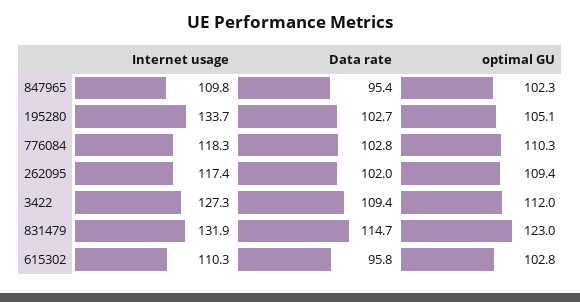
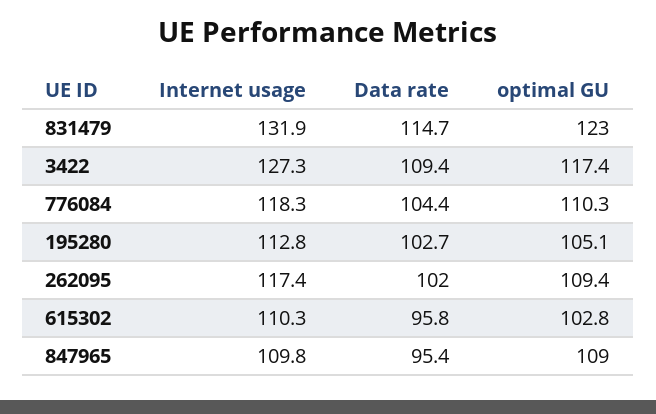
optimal GU, 847965: 102.3 -> 109
Internet usage, 195280: 133.7 -> 112.8
Data rate, 776084: 102.8 -> 104.4
optimal GU, 3422: 112 -> 117.4

